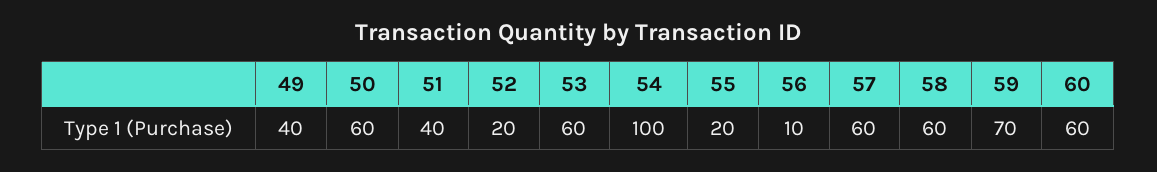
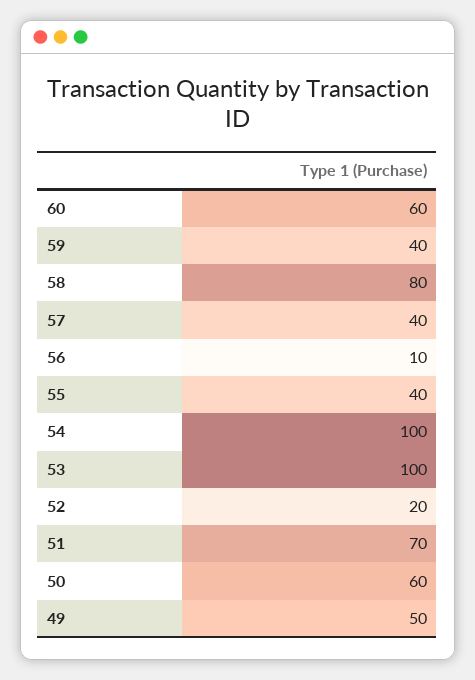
49: 40 -> 50
51: 40 -> 70
53: 60 -> 100
55: 20 -> 40
57: 60 -> 40
58: 60 -> 80
59: 70 -> 40

